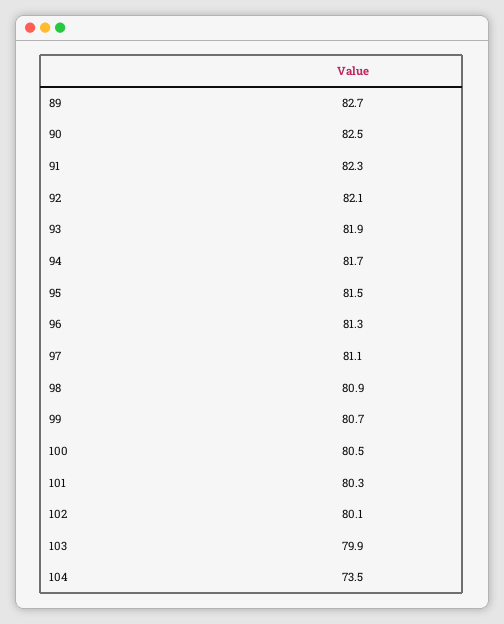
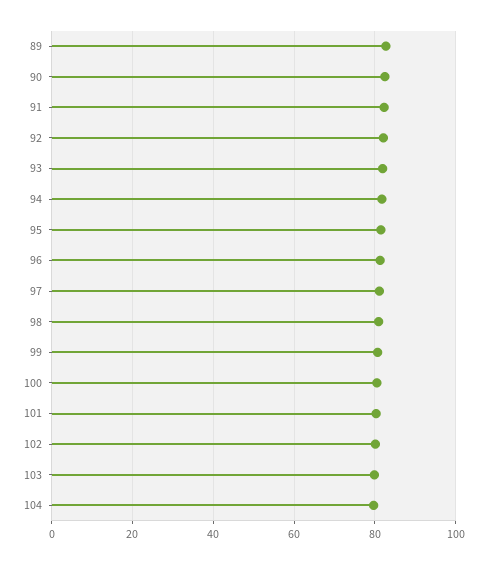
104: 73.5 -> 80

